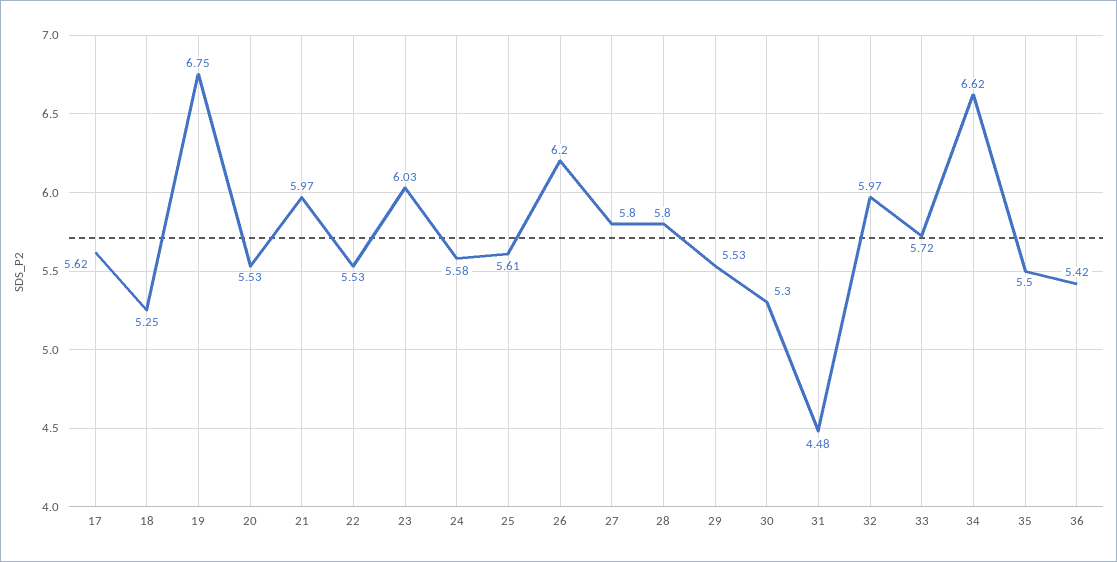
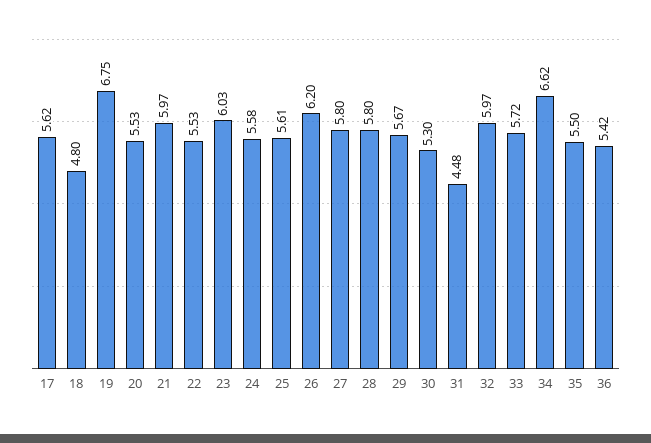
18: 5.25 -> 4.8
29: 5.53 -> 5.67

